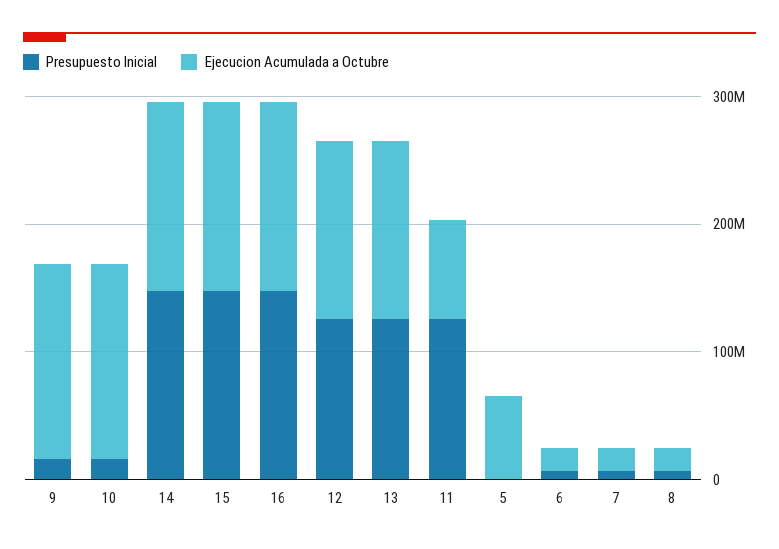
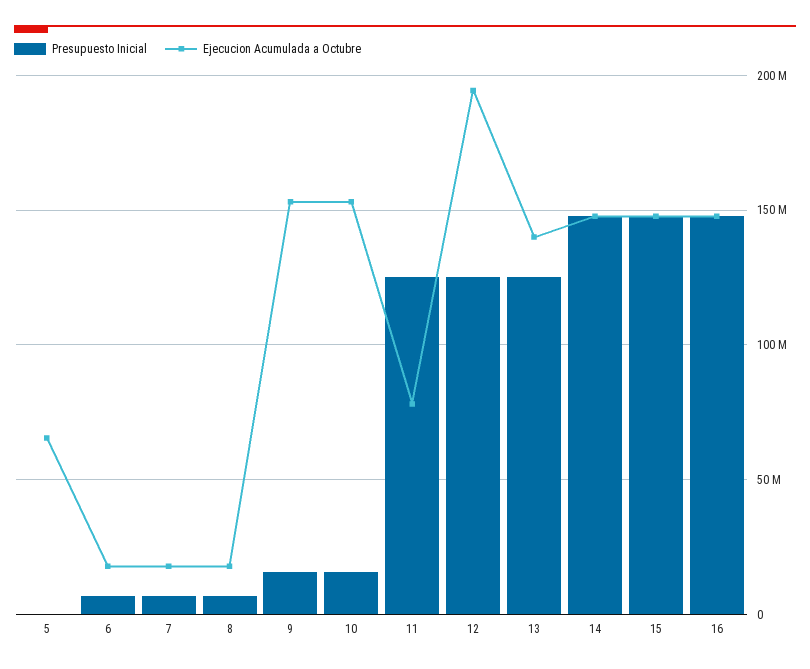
Ejecucion Acumulada a Octubre, 12: 140000000 -> 195000000

